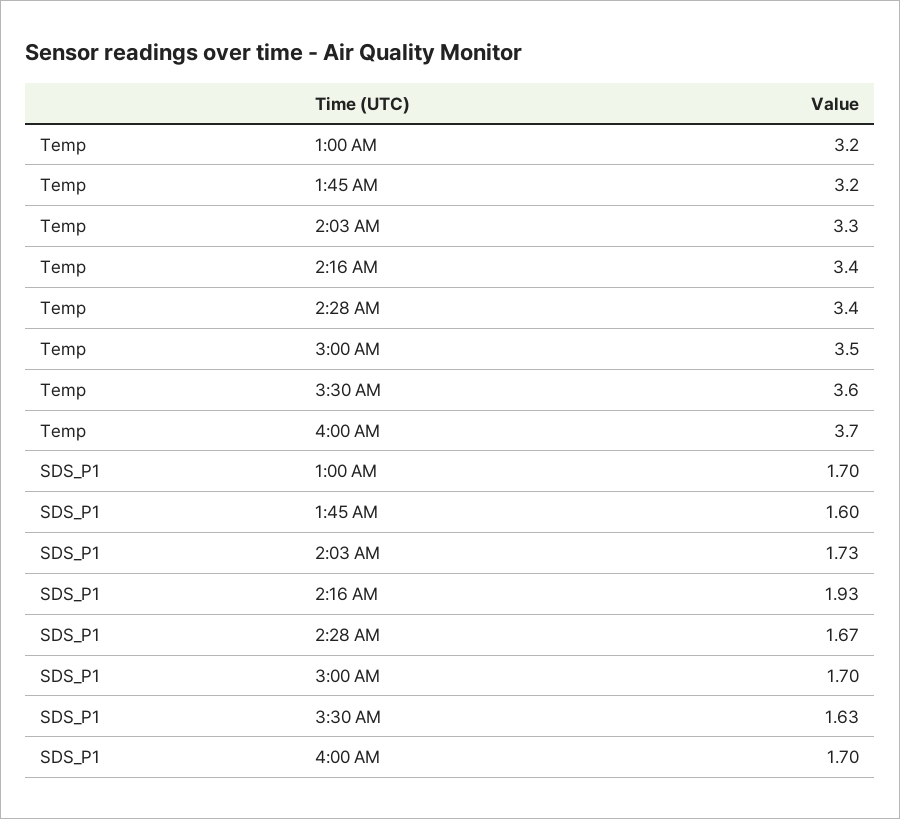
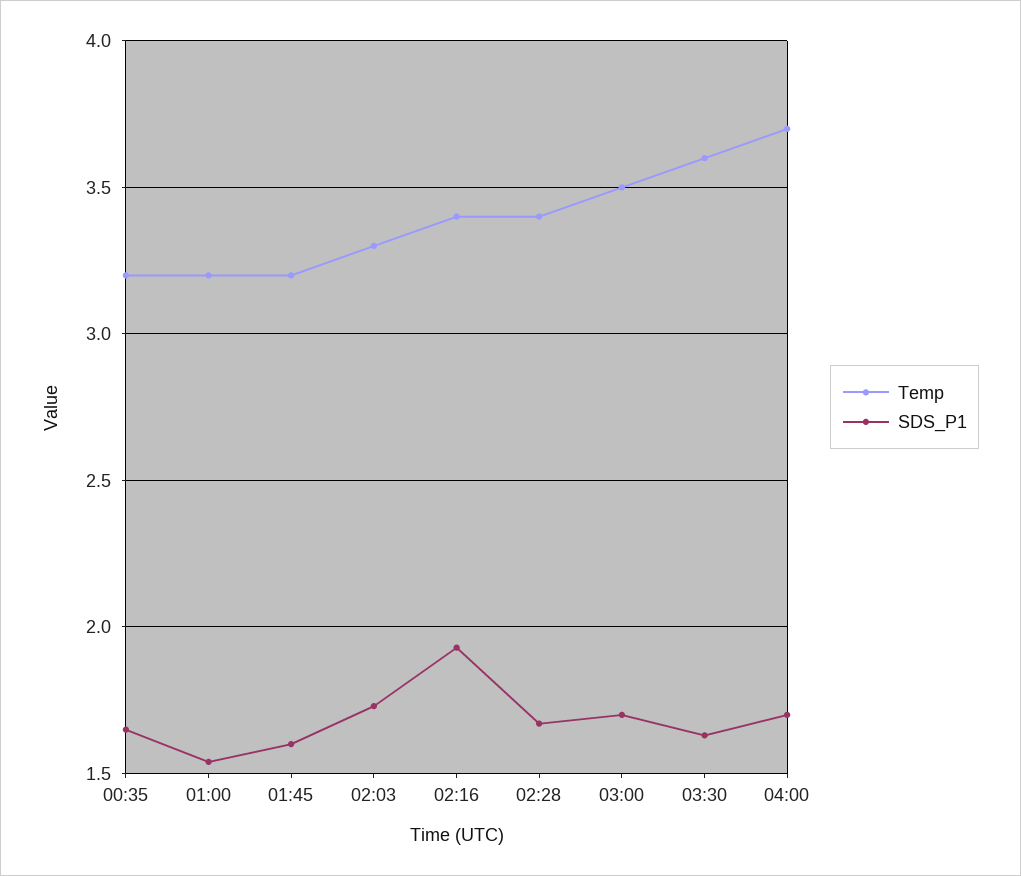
SDS_P1, 1:00 AM: 1.7 -> 1.55
Temp, 00:35: none -> 3.2
SDS_P1, 00:35: none -> 1.65

